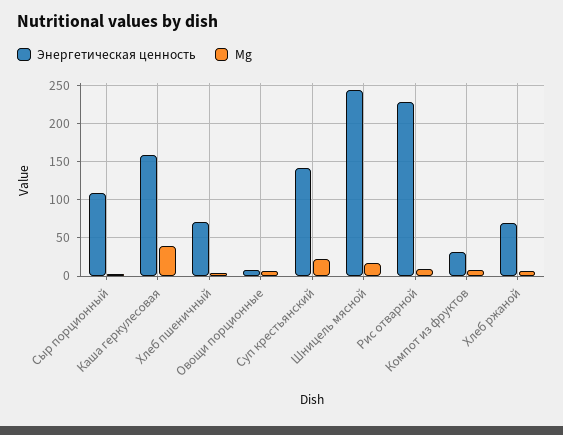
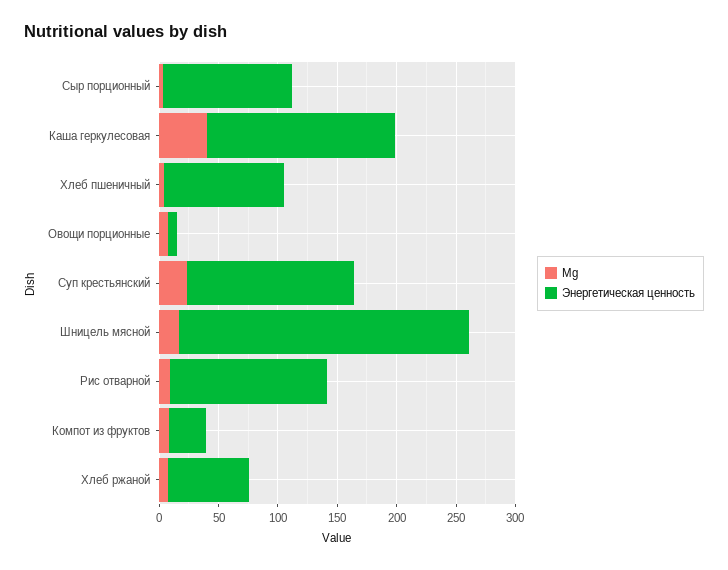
Энергетическая ценность, Хлеб пшеничный: 70 -> 100
Энергетическая ценность, Рис отварной: 230 -> 130

